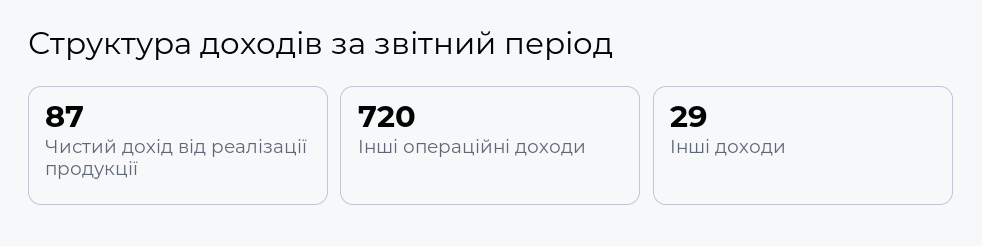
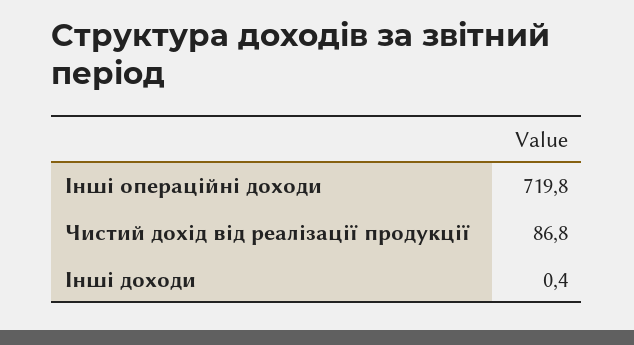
Інші доходи: 29 -> 0.4

